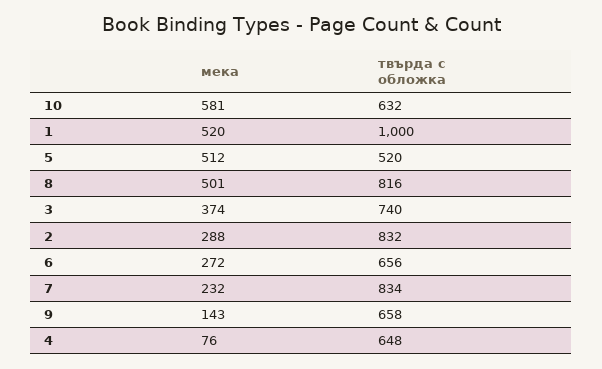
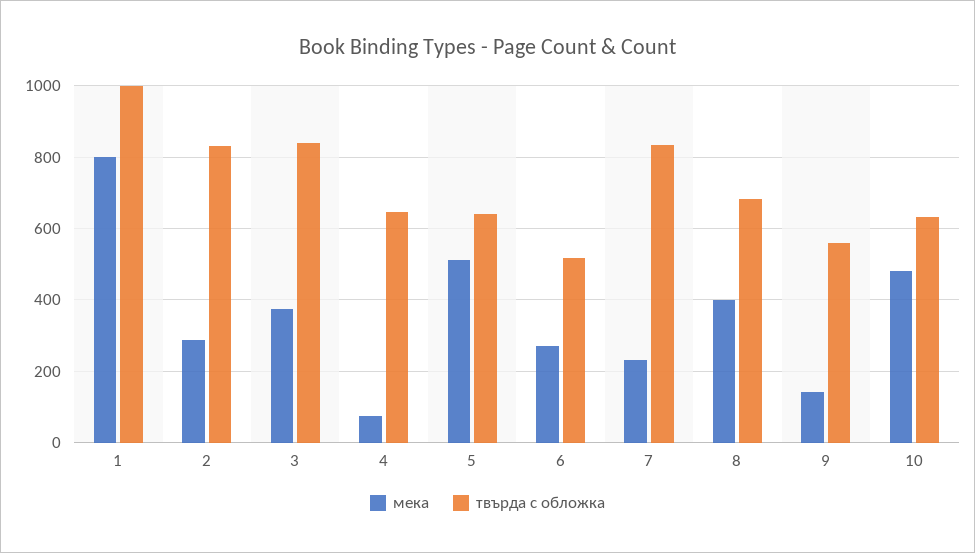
мека, 10: 581 -> 480
мека, 1: 520 -> 800
твърда с обложка, 5: 520 -> 640
мека, 8: 501 -> 400
твърда с обложка, 8: 816 -> 680
твърда с обложка, 3: 740 -> 840
твърда с обложка, 6: 656 -> 520
твърда с обложка, 9: 658 -> 560

